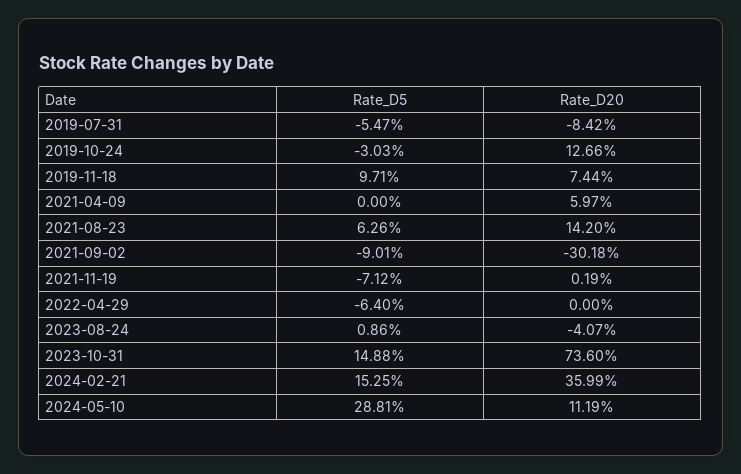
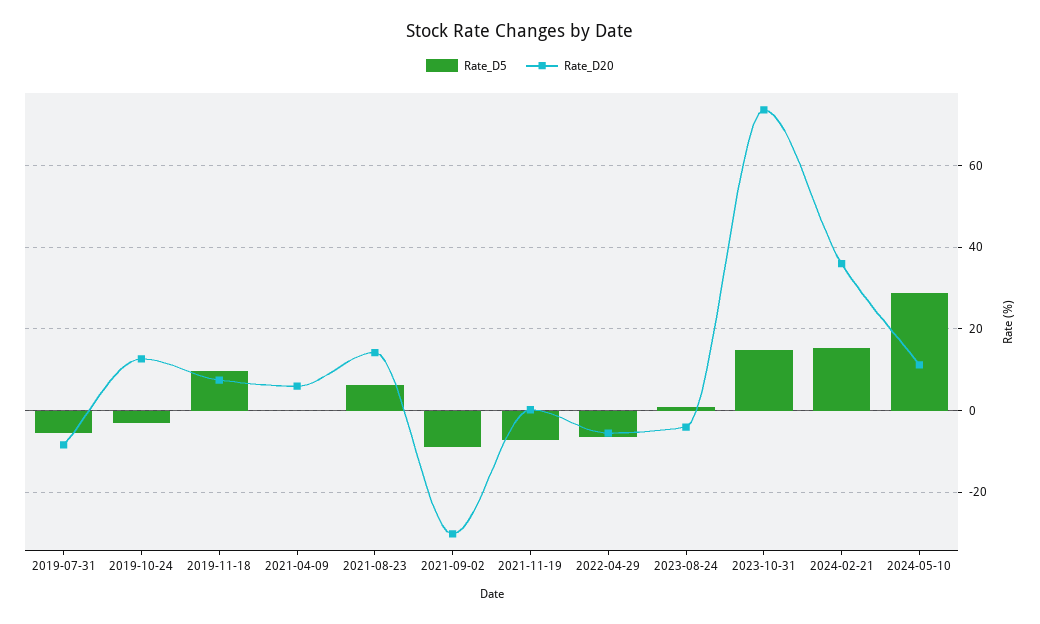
Rate_D20, 2022-04-29: 0 -> -6

